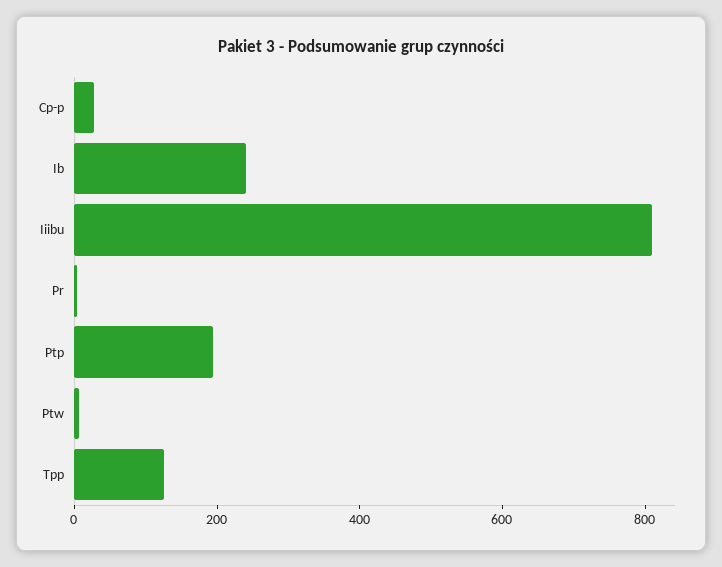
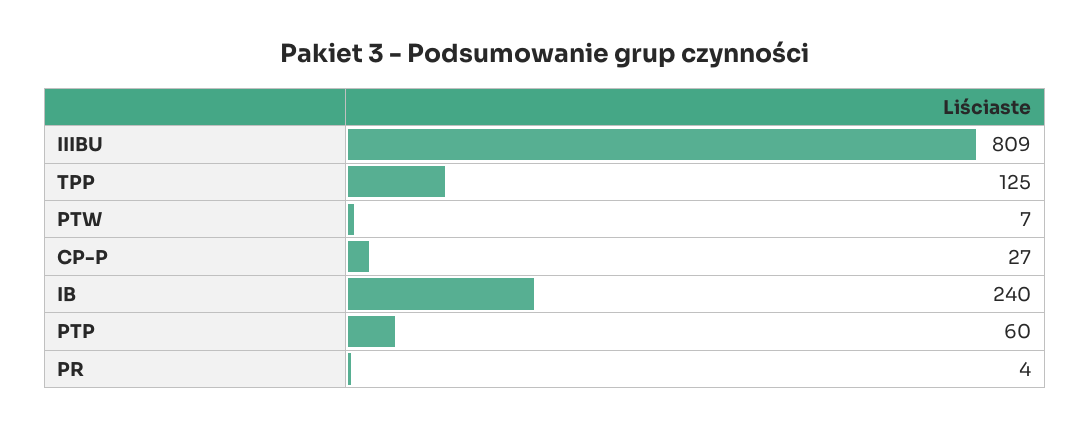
Ptp: 200 -> 60

